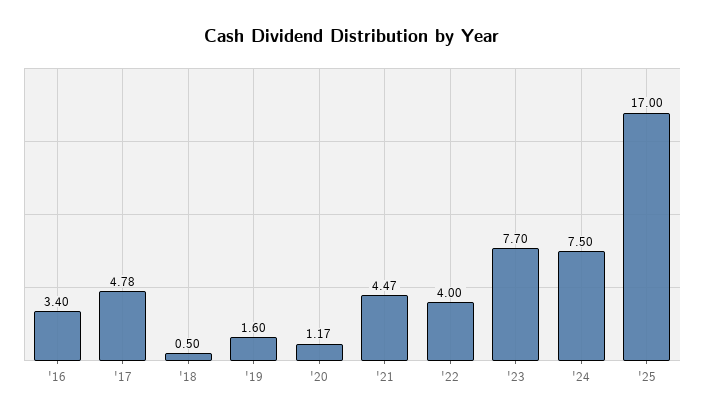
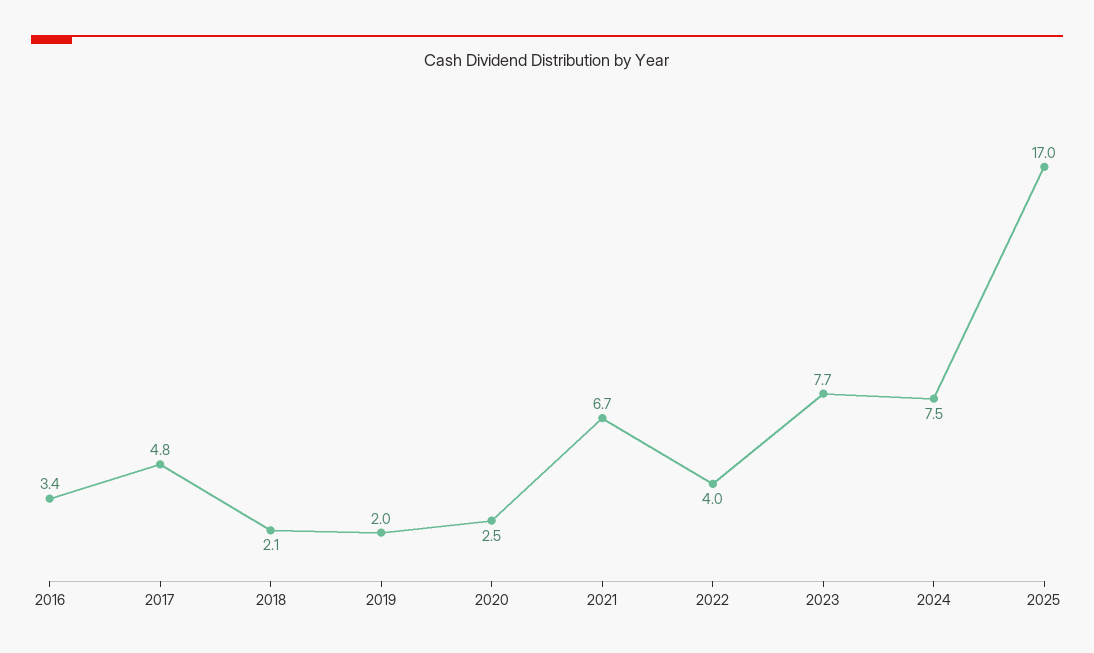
'18: 0.5 -> 2.1
'19: 1.6 -> 2
'20: 1.17 -> 2.5
'21: 4.47 -> 6.7

